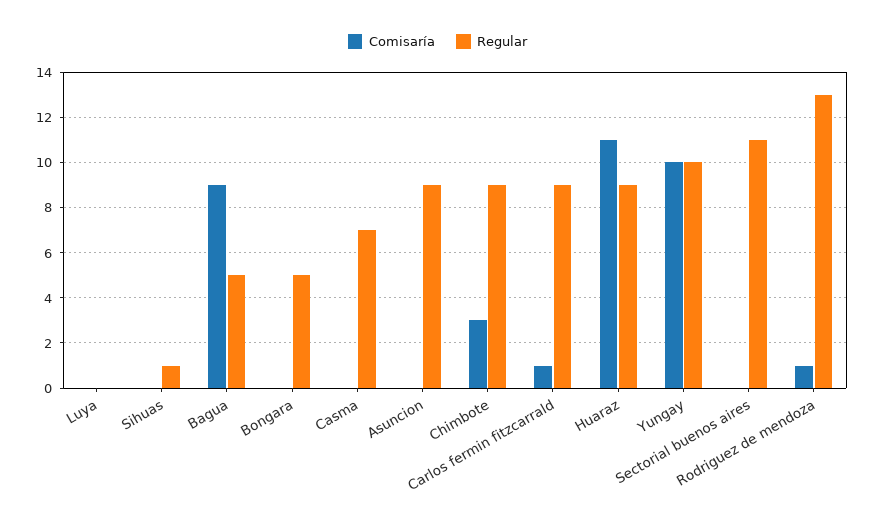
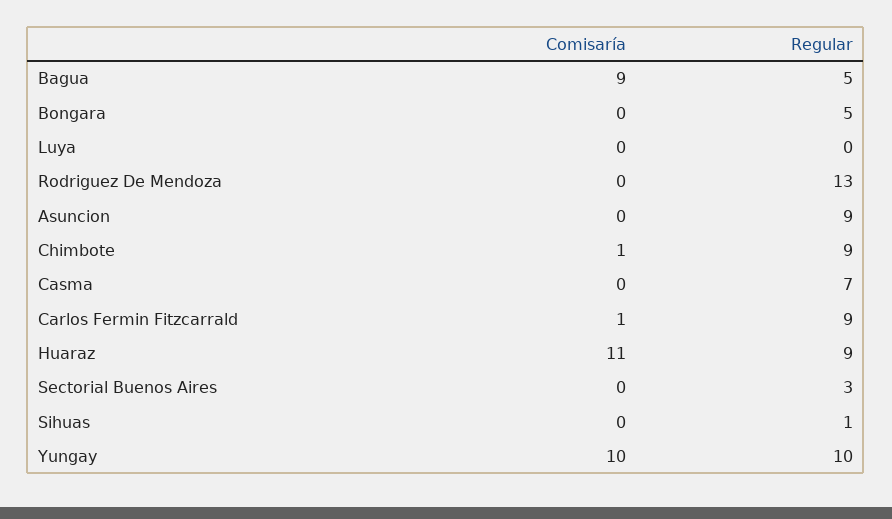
Comisaría, Chimbote: 3 -> 1
Regular, Sectorial buenos aires: 11 -> 3
Comisaría, Rodriguez de mendoza: 1 -> 0

